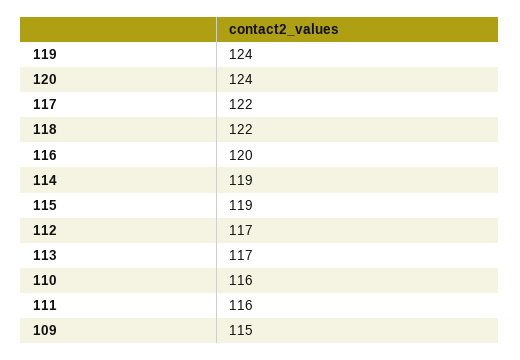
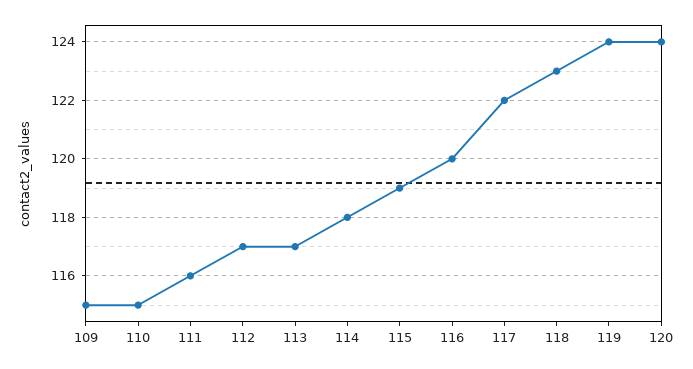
118: 122 -> 123
114: 119 -> 118
110: 116 -> 115

